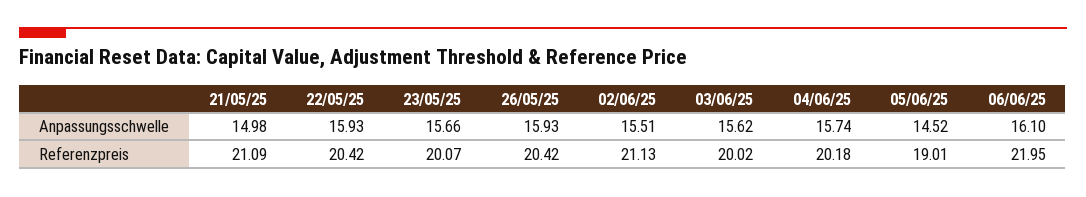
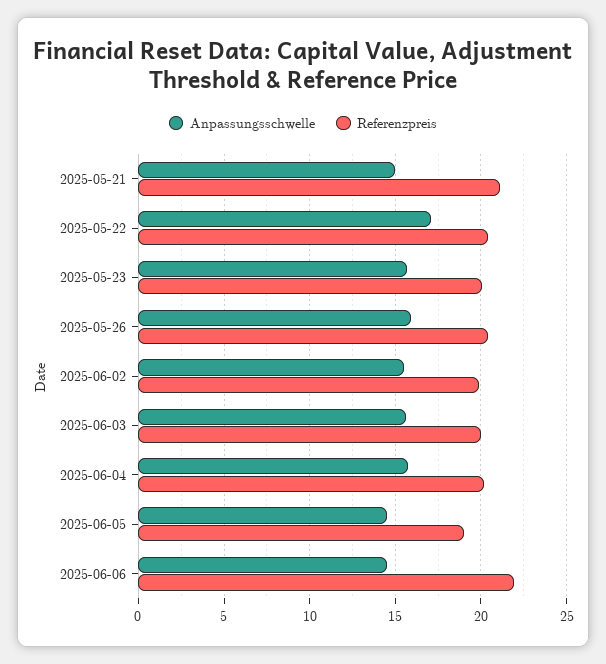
Anpassungsschwelle, 22/05/25: 15.93 -> 17
Anpassungsschwelle, 06/06/25: 16.1 -> 14.5
Referenzpreis, 02/06/25: 21.13 -> 20

